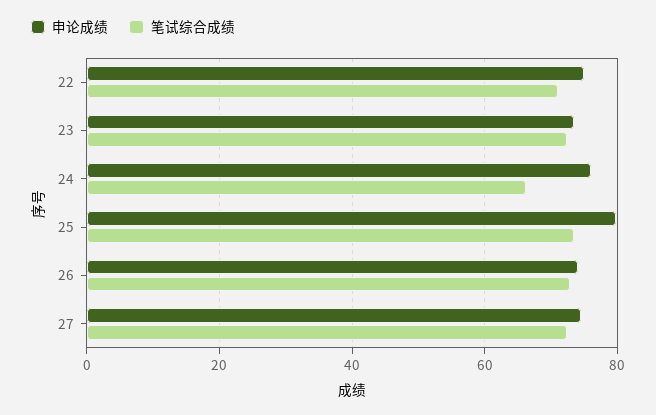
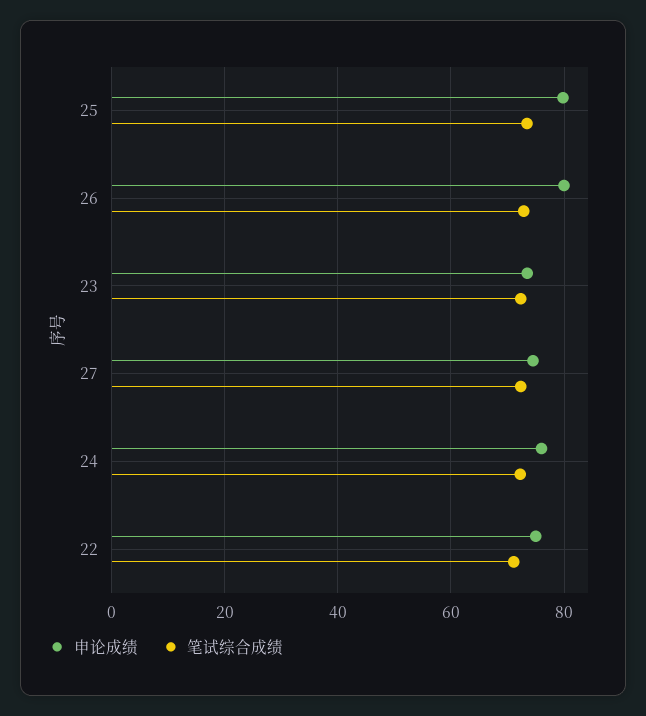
笔试综合成绩, 24: 66 -> 72
申论成绩, 26: 74 -> 80

